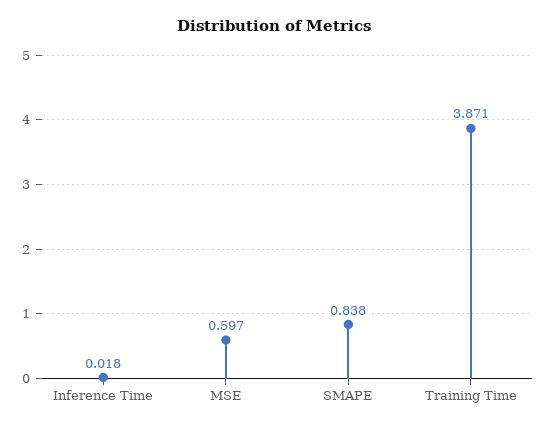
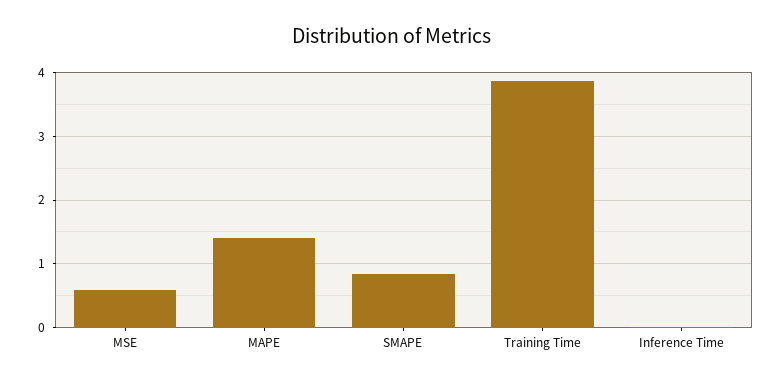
MAPE: none -> 1.4

